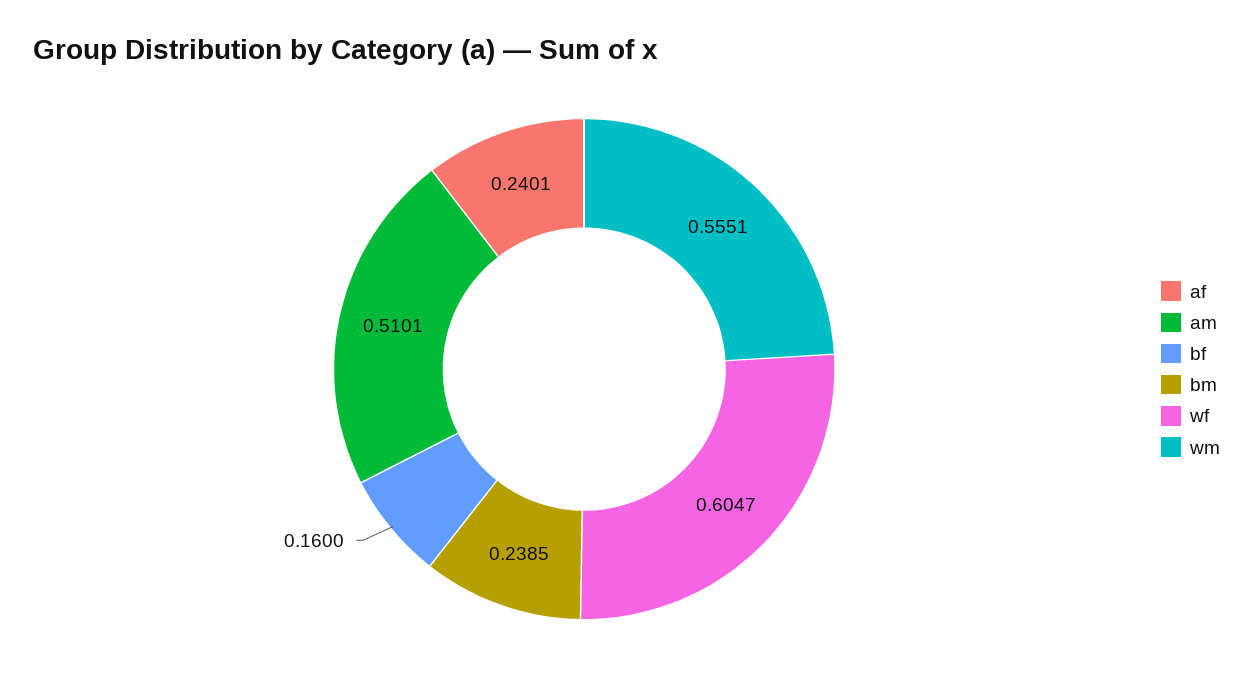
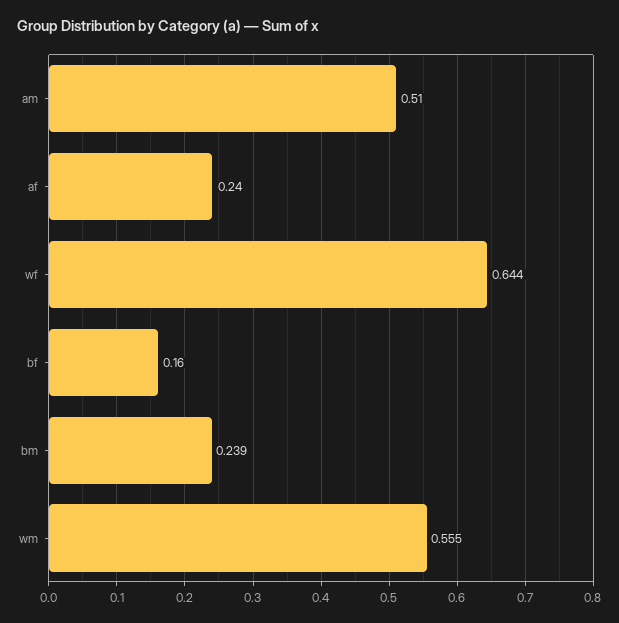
wf: 0.6047 -> 0.644

